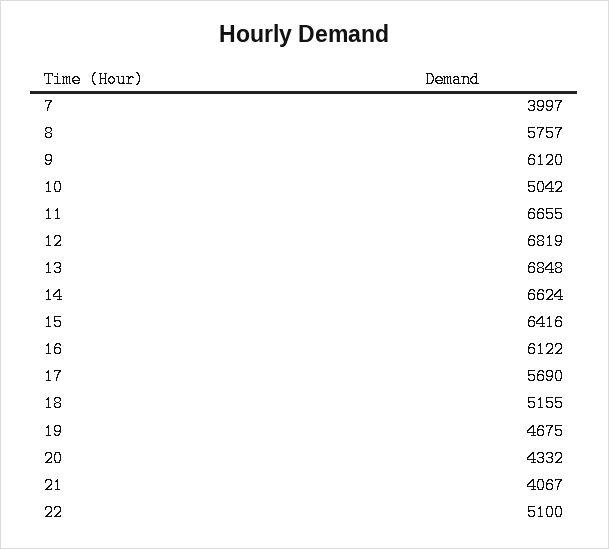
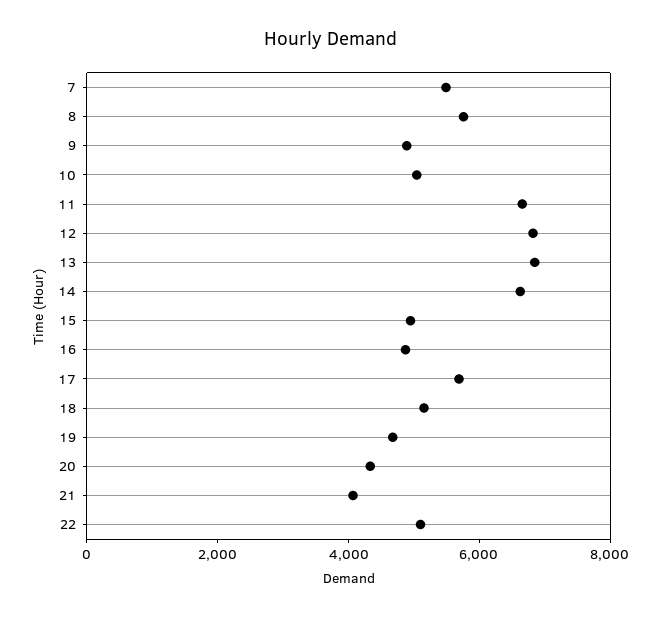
7: 3997 -> 5500
9: 6120 -> 5000
15: 6416 -> 5000
16: 6122 -> 5000

